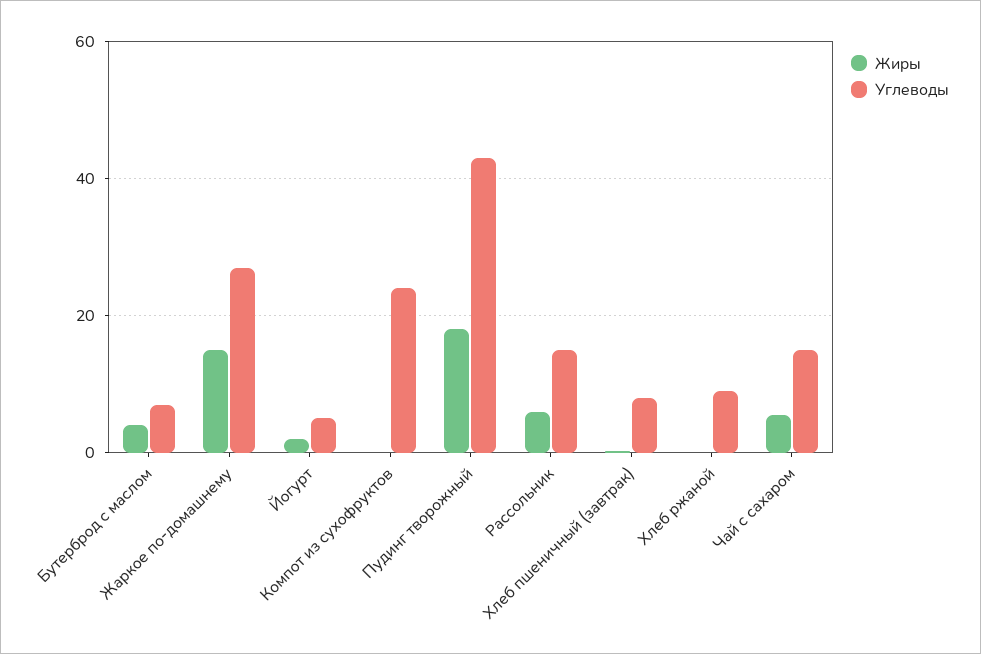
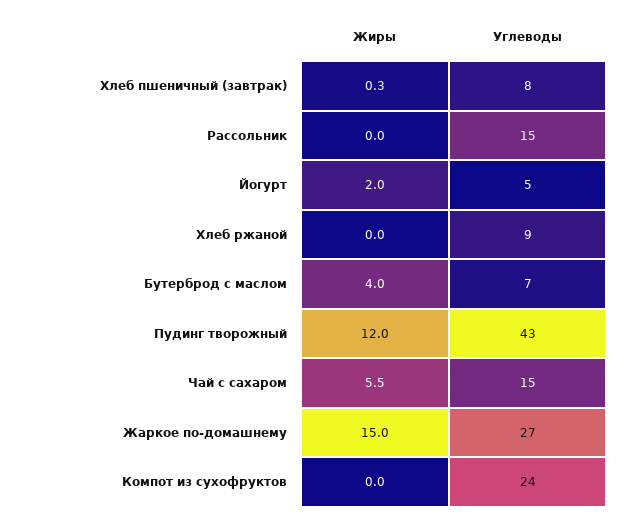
Жиры, Пудинг творожный: 18 -> 12
Жиры, Рассольник: 6 -> 0

